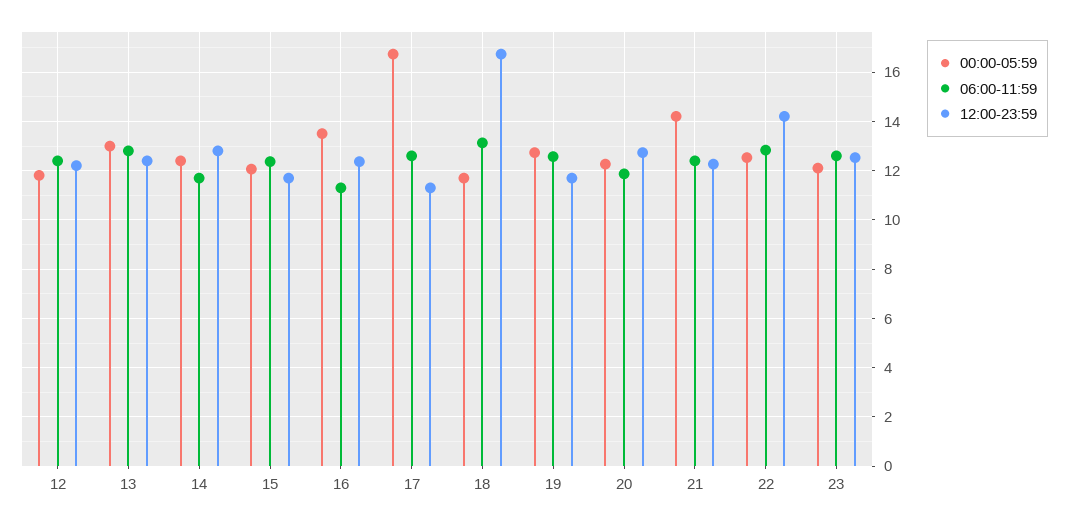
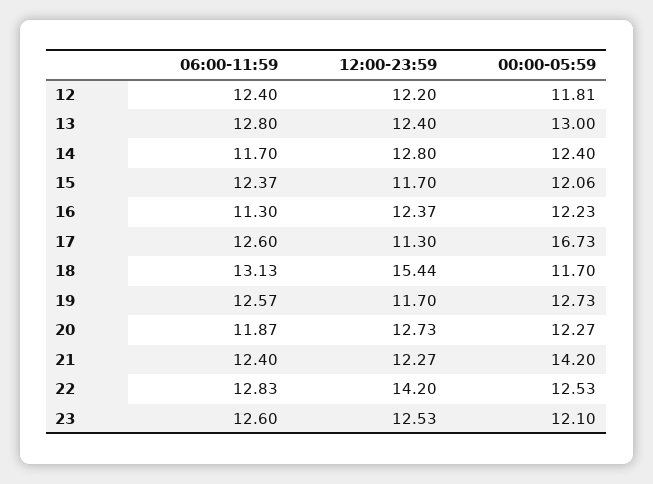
00:00-05:59, 16: 13.5 -> 12.23
12:00-23:59, 18: 16.75 -> 15.44

